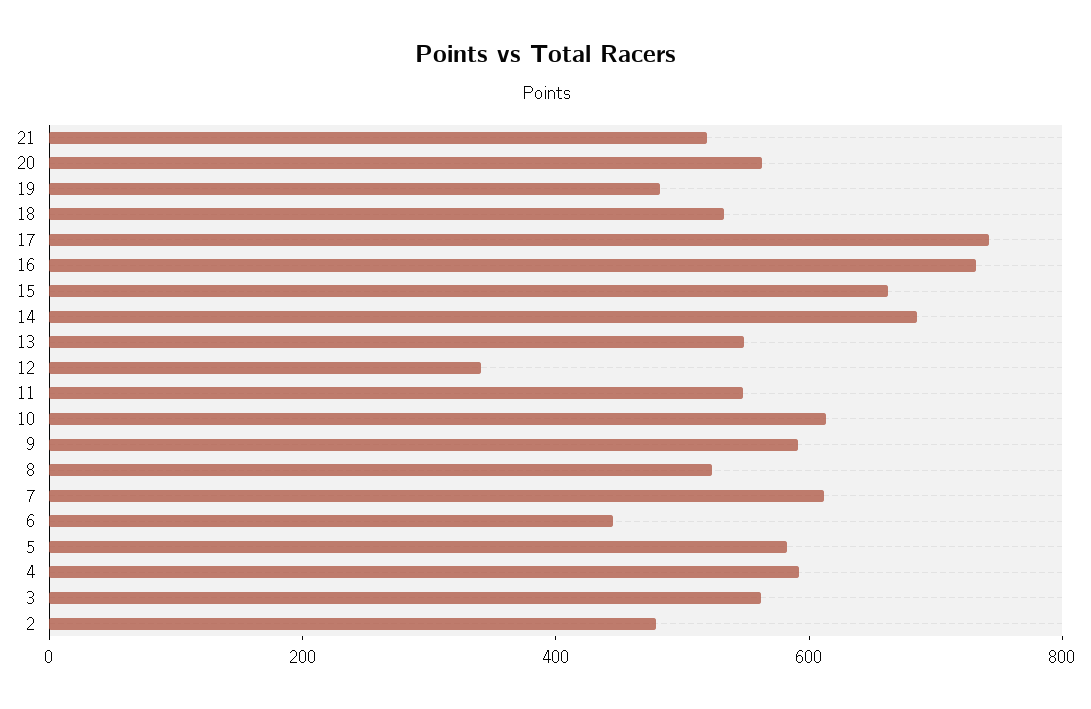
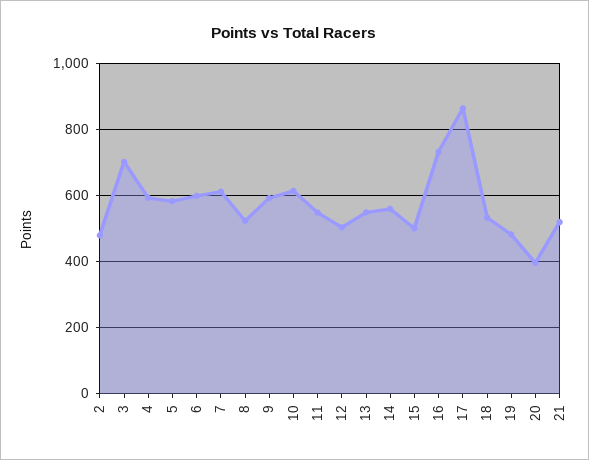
20: 550 -> 400
17: 750 -> 860
15: 650 -> 500
14: 700 -> 560
12: 350 -> 500
6: 450 -> 600
3: 550 -> 700

